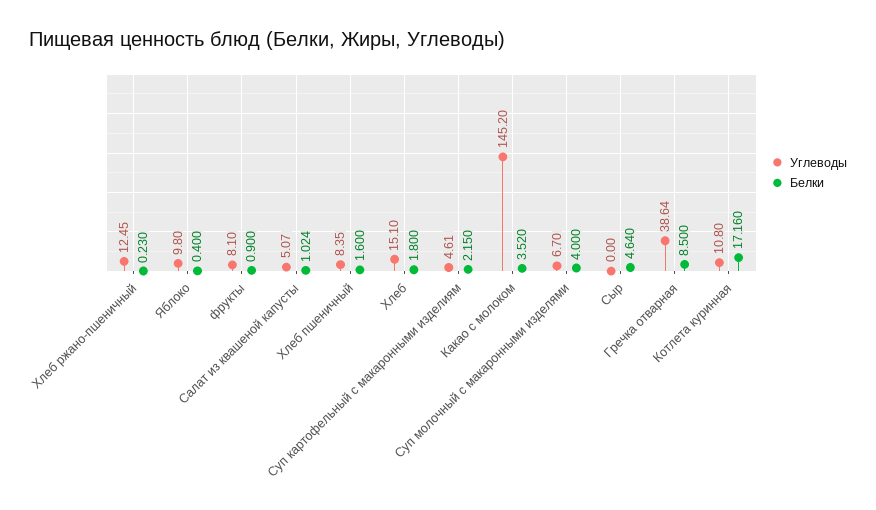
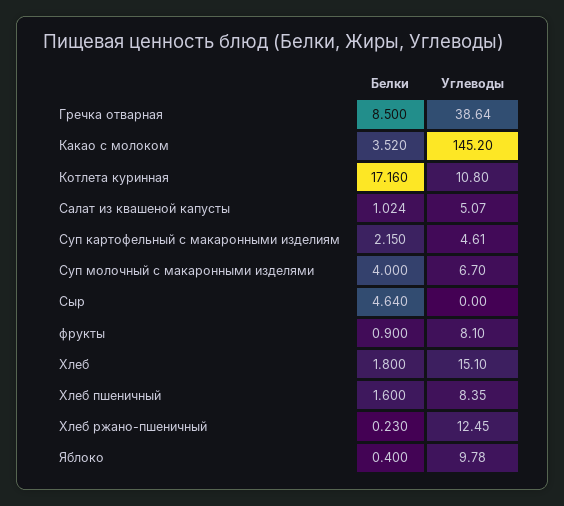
Углеводы, Яблоко: 9.8 -> 9.78

